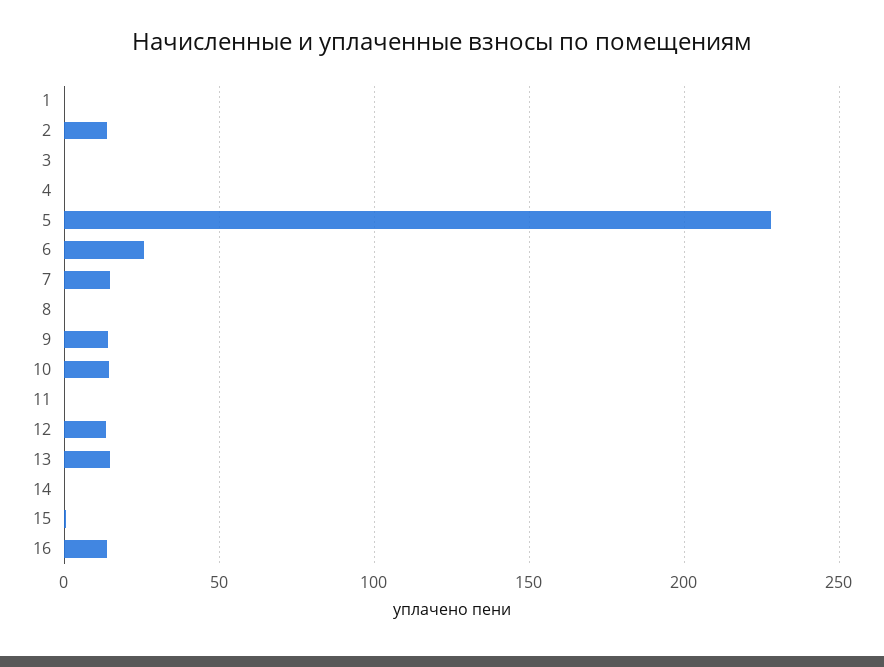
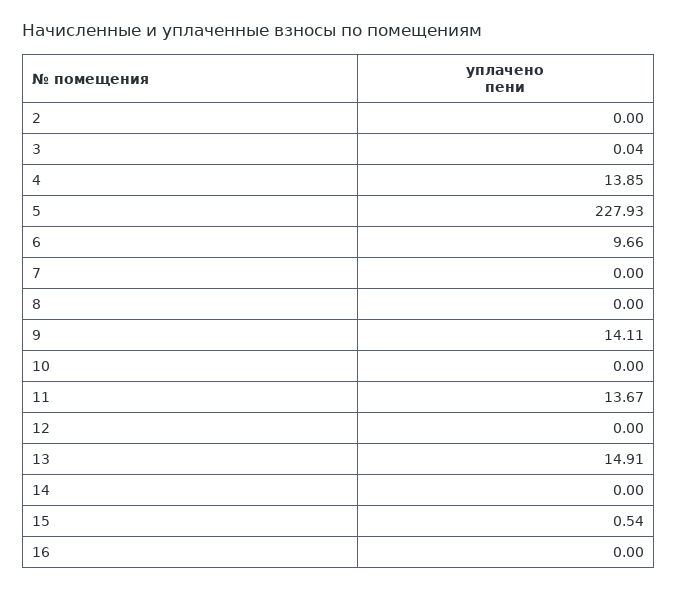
1: 0 -> none
2: 15 -> 0
4: 0 -> 13.85
6: 25 -> 9.66
7: 15 -> 0
10: 15 -> 0
11: 0 -> 13.67
12: 15 -> 0
16: 15 -> 0

